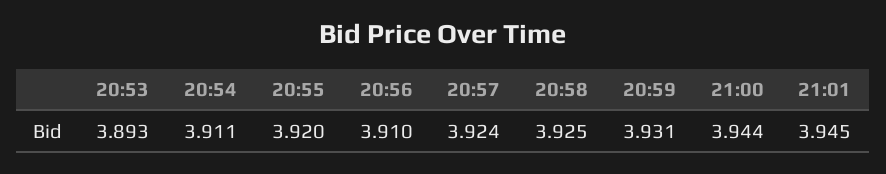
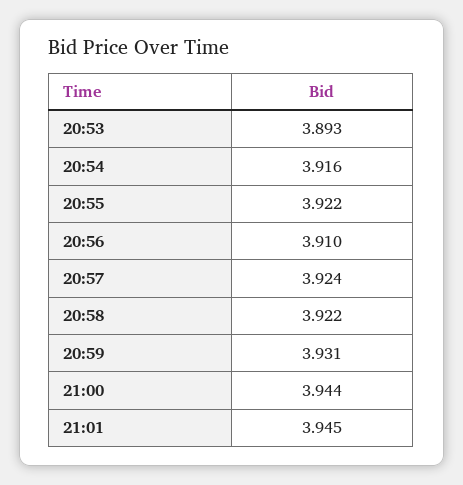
20:54: 3.911 -> 3.916
20:55: 3.92 -> 3.922
20:58: 3.925 -> 3.922

